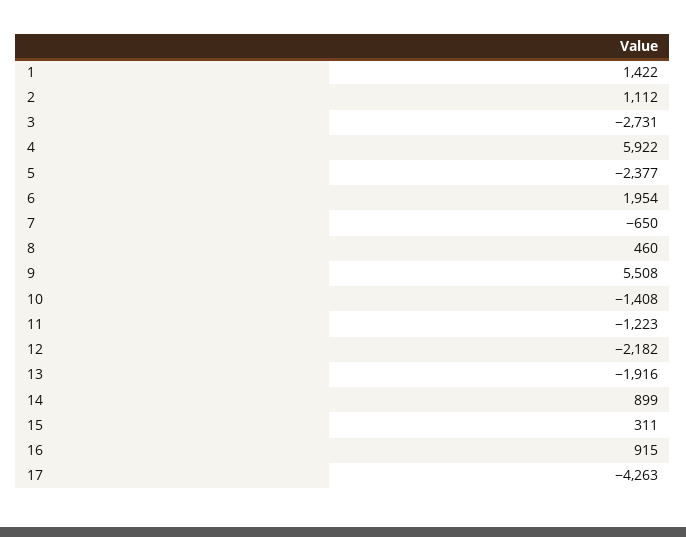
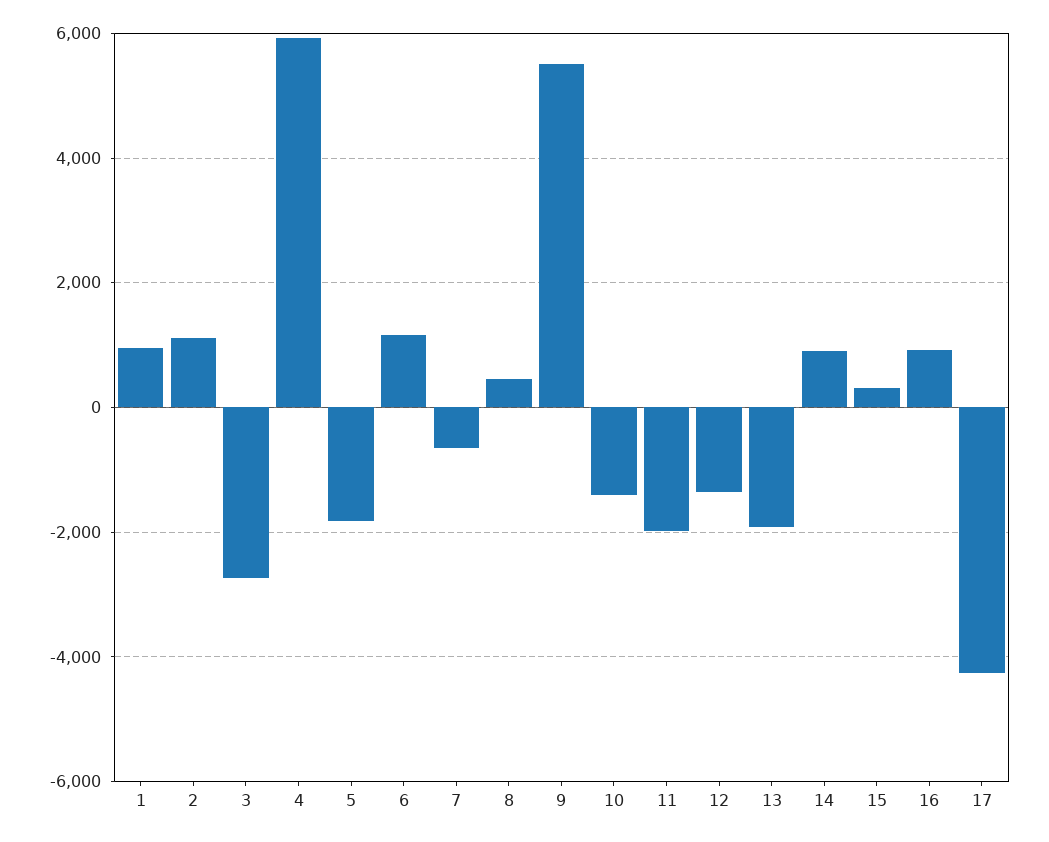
1: 1422 -> 1000
5: -2377 -> -1800
6: 1954 -> 1200
11: -1223 -> -2000
12: -2182 -> -1400

